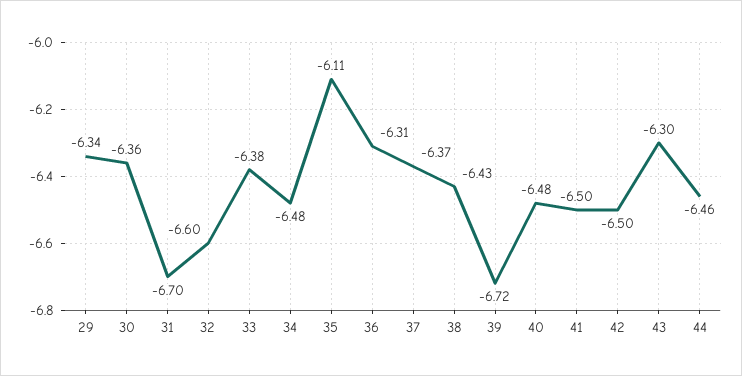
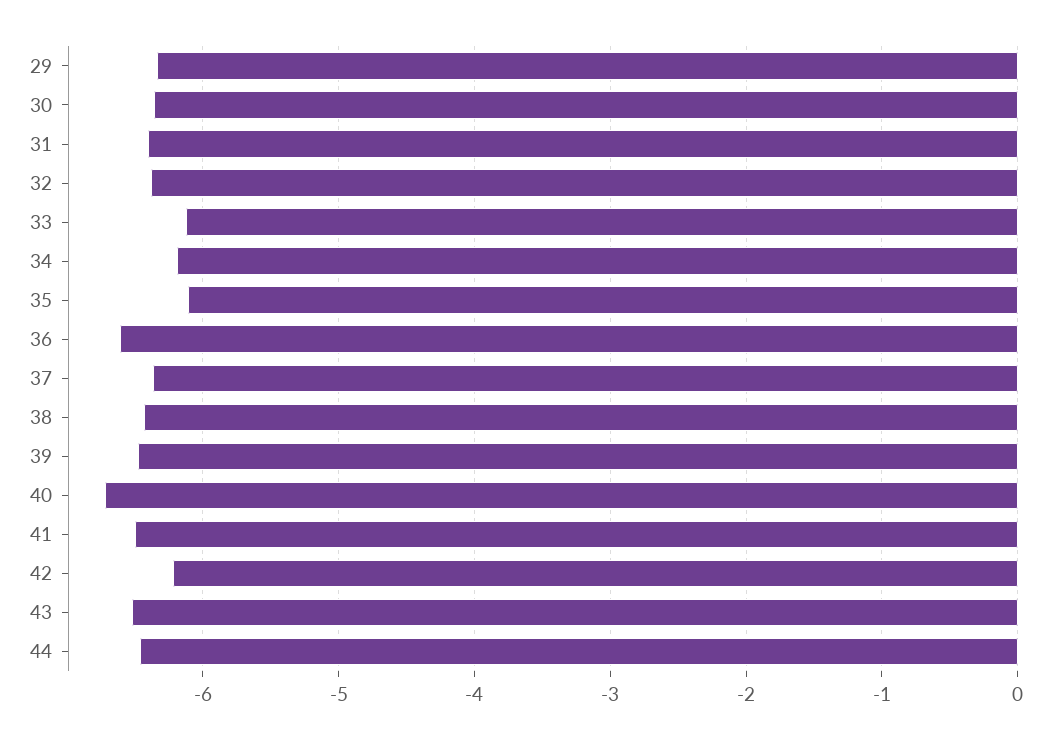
31: -6.7 -> -6.4
32: -6.6 -> -6.4
33: -6.38 -> -6.1
34: -6.48 -> -6.2
36: -6.31 -> -6.6
39: -6.72 -> -6.5
40: -6.48 -> -6.7
42: -6.5 -> -6.2
43: -6.3 -> -6.5

